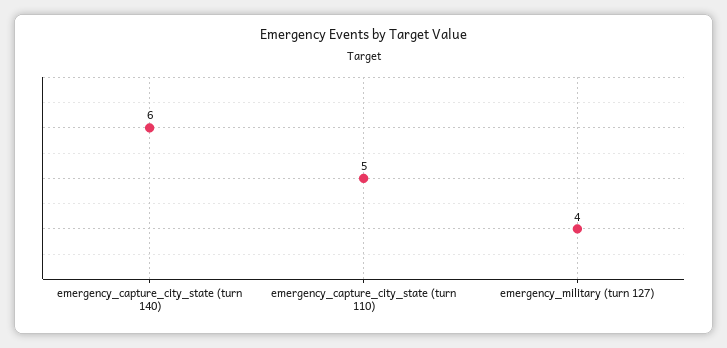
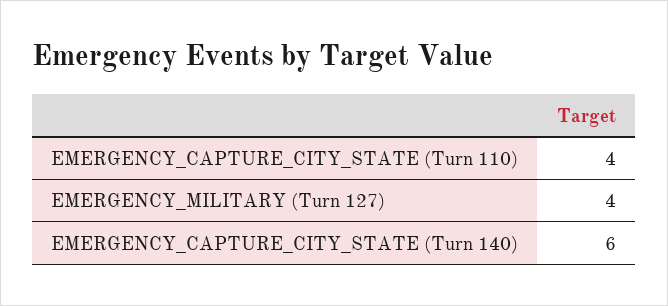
emergency_capture_city_state (turn 110): 5 -> 4

